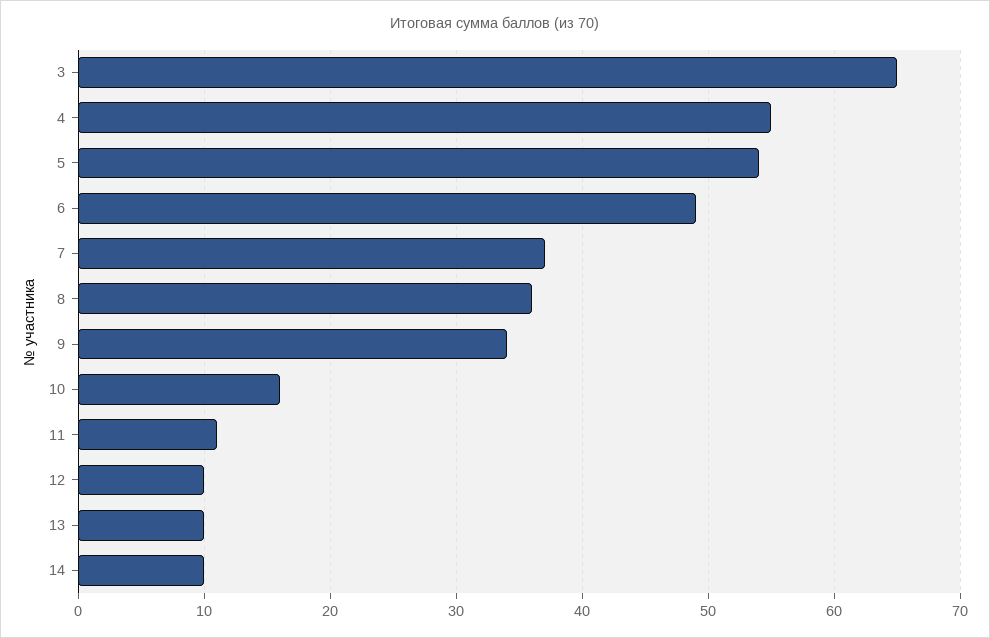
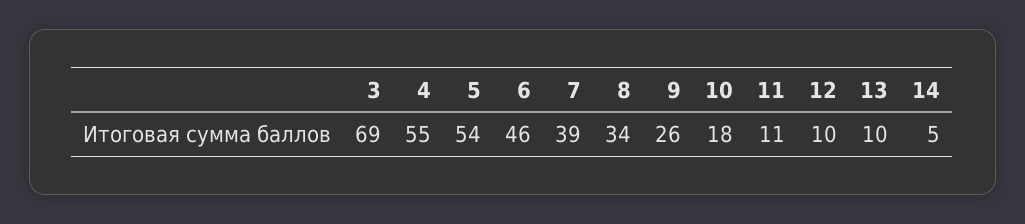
3: 65 -> 69
6: 49 -> 46
7: 37 -> 39
8: 36 -> 34
9: 34 -> 26
10: 16 -> 18
14: 10 -> 5

